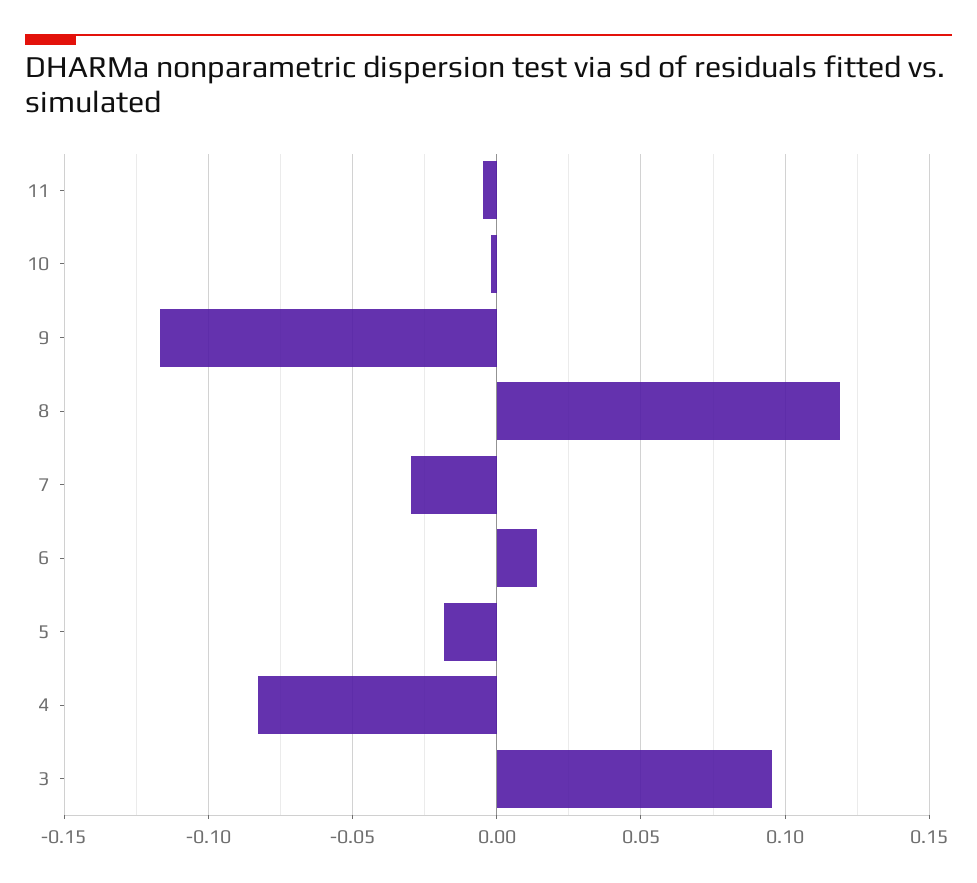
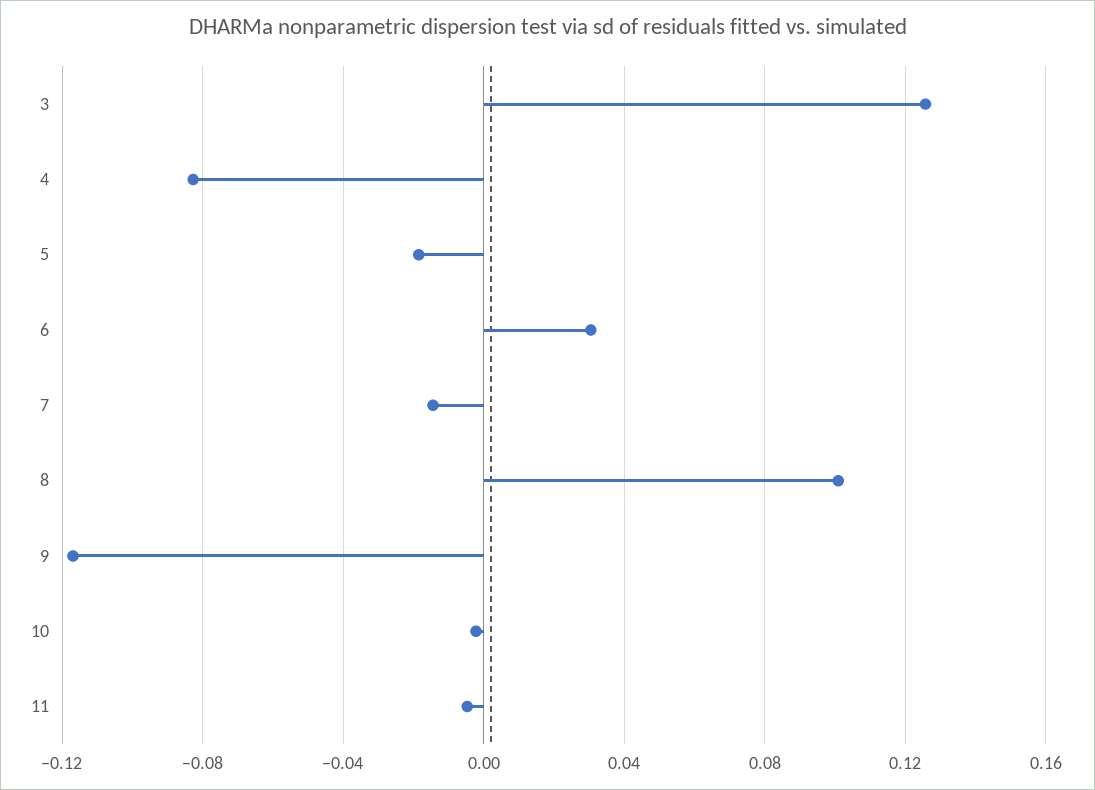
8: 0.12 -> 0.1
7: -0.03 -> -0.015
6: 0.015 -> 0.03
3: 0.095 -> 0.125

